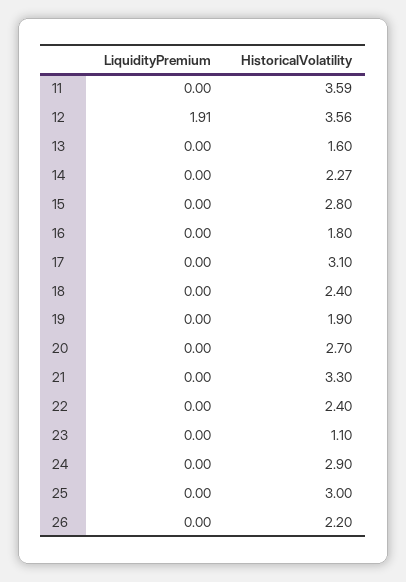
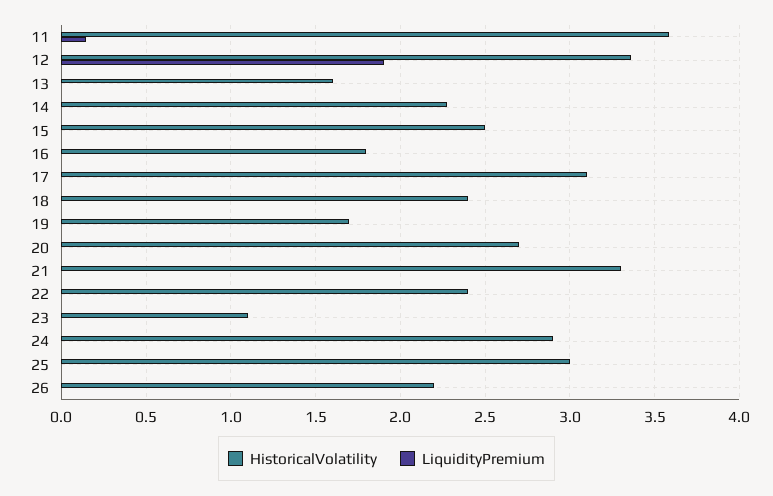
LiquidityPremium, 11: 0 -> 0.15
HistoricalVolatility, 12: 3.56 -> 3.35
HistoricalVolatility, 15: 2.8 -> 2.5
HistoricalVolatility, 19: 1.9 -> 1.7

